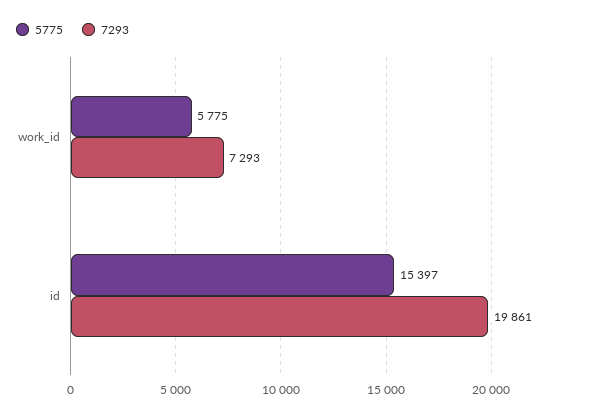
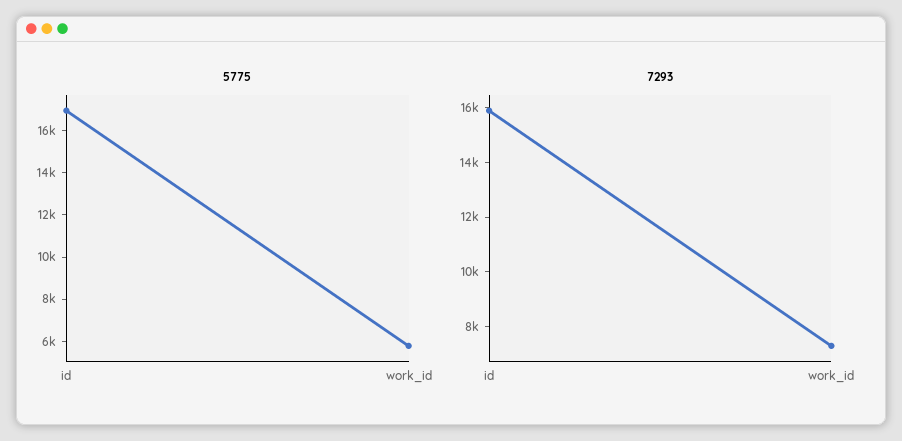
5775, id: 15397 -> 17000
7293, id: 19861 -> 16000

